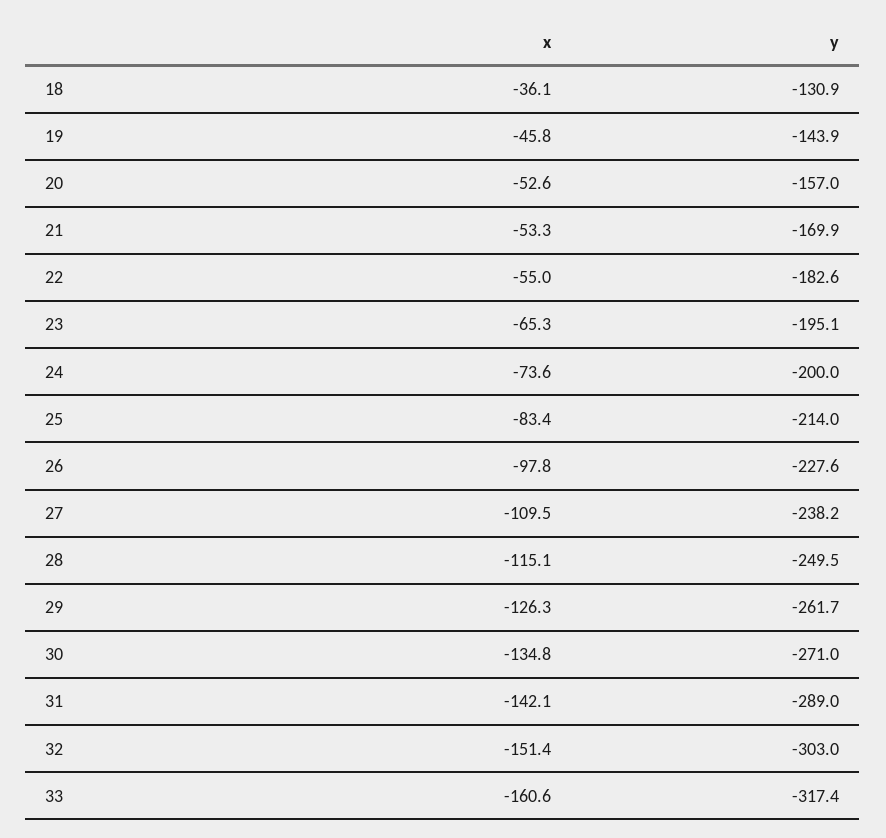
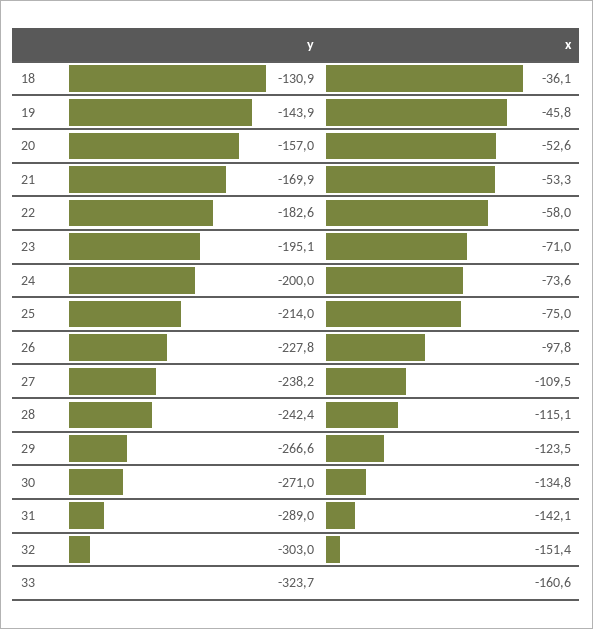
x, 22: -55 -> -58
x, 23: -65.3 -> -71
x, 25: -83.4 -> -75
y, 26: -227.6 -> -227.8
y, 28: -249.5 -> -242.4
x, 29: -126.3 -> -123.5
y, 29: -261.7 -> -266.6
y, 33: -317.4 -> -323.7

